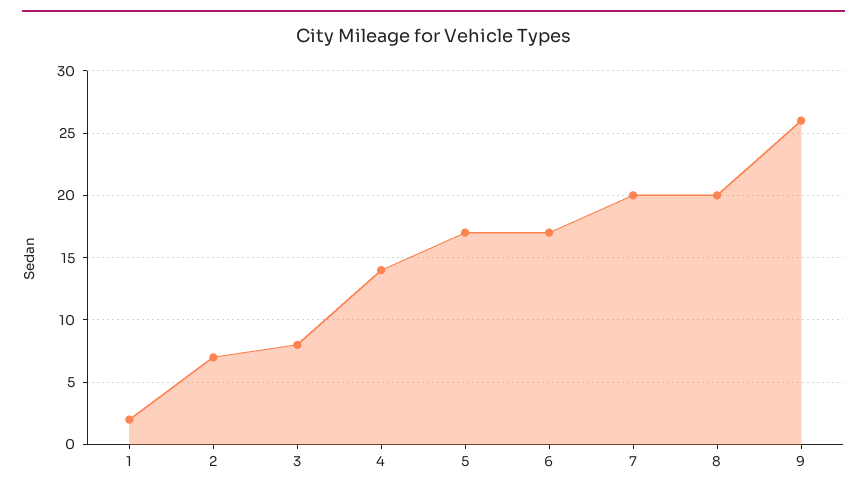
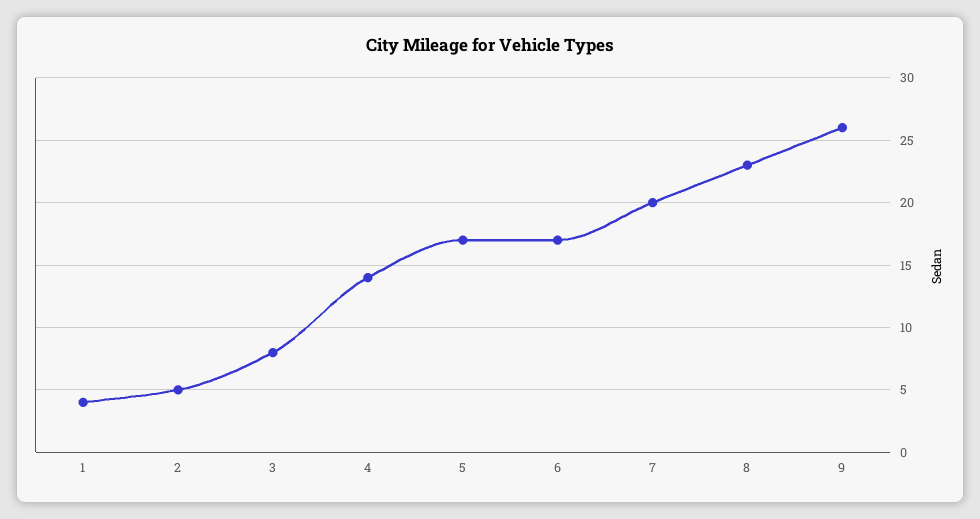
1: 2 -> 4
2: 7 -> 5
8: 20 -> 23

